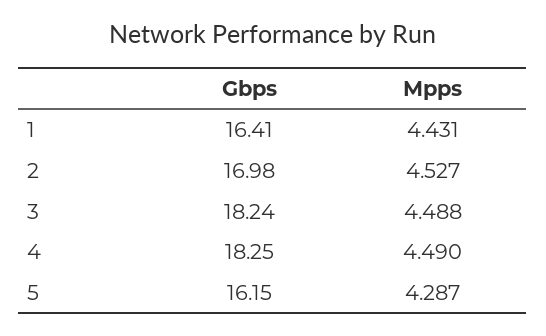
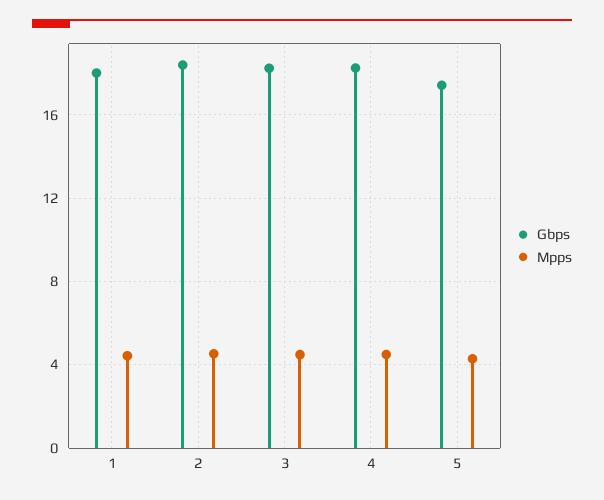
Gbps, 1: 16.41 -> 18
Gbps, 2: 16.98 -> 18.5
Gbps, 5: 16.15 -> 17.5

